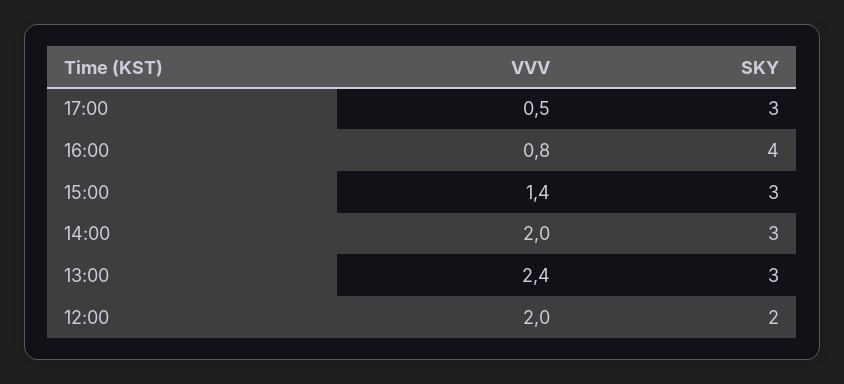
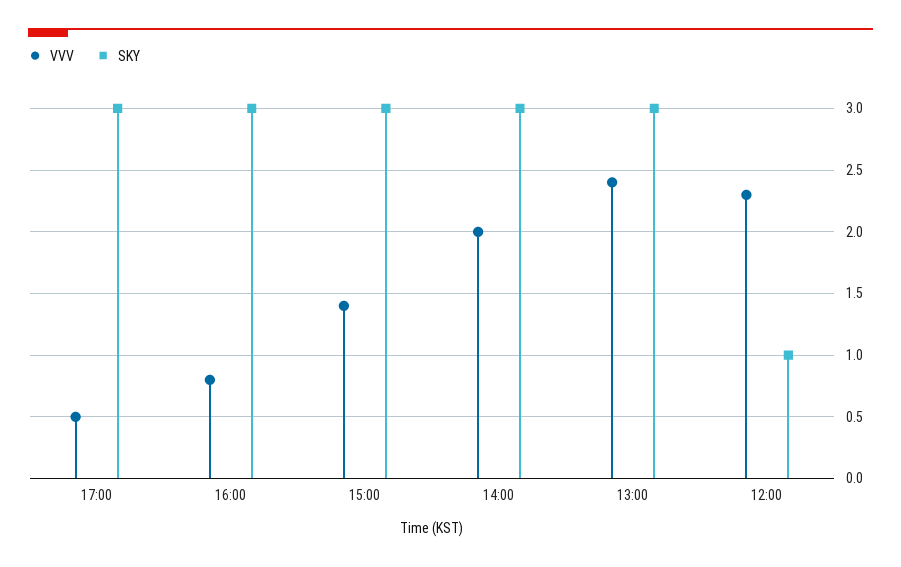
SKY, 16:00: 4 -> 3
VVV, 12:00: 2 -> 2.3
SKY, 12:00: 2 -> 1

